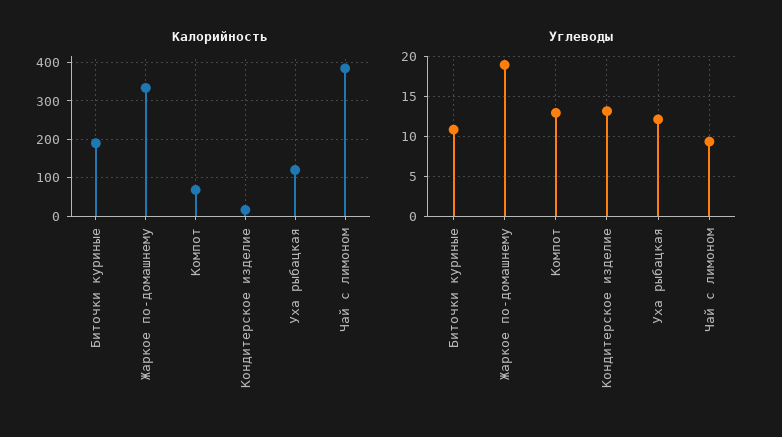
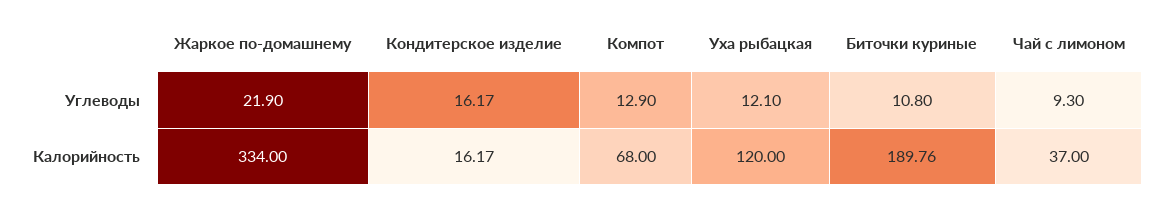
Калорийность, Чай с лимоном: 380 -> 37
Углеводы, Жаркое по-домашнему: 19 -> 21.9
Углеводы, Кондитерское изделие: 13 -> 16.17

